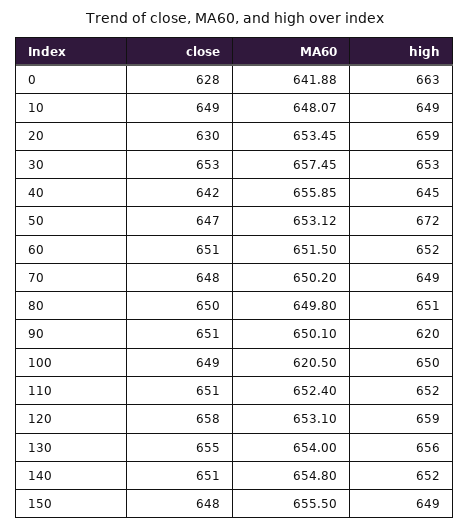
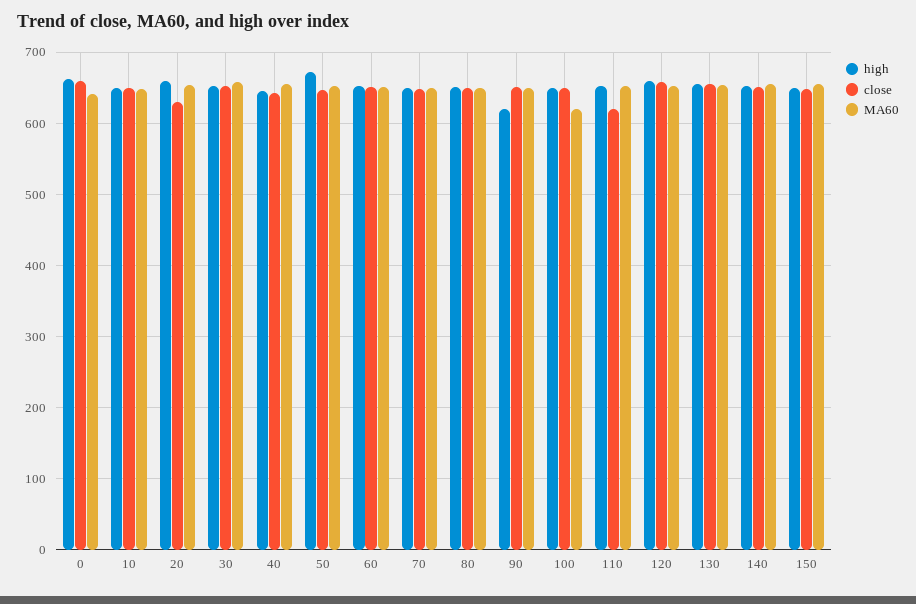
close, 0: 628 -> 660
close, 110: 651 -> 620

